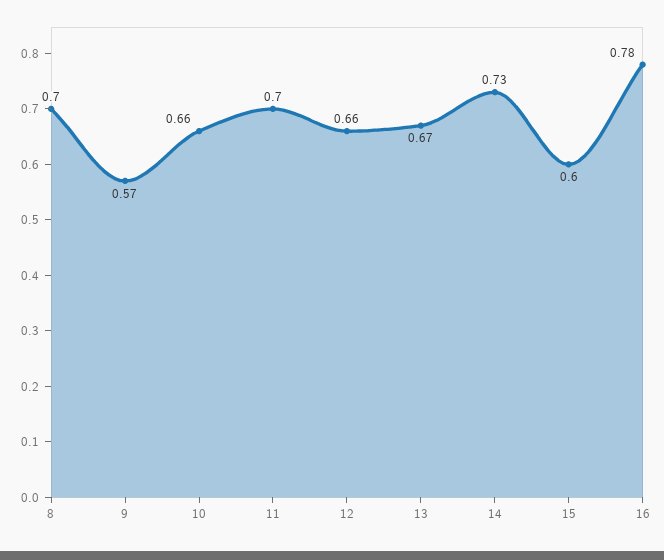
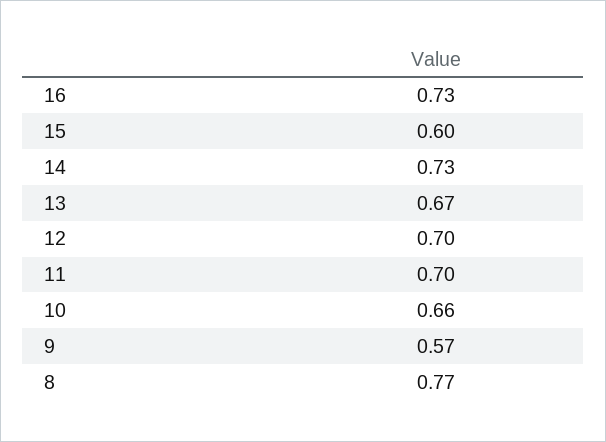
8: 0.7 -> 0.77
12: 0.66 -> 0.7
16: 0.78 -> 0.73

